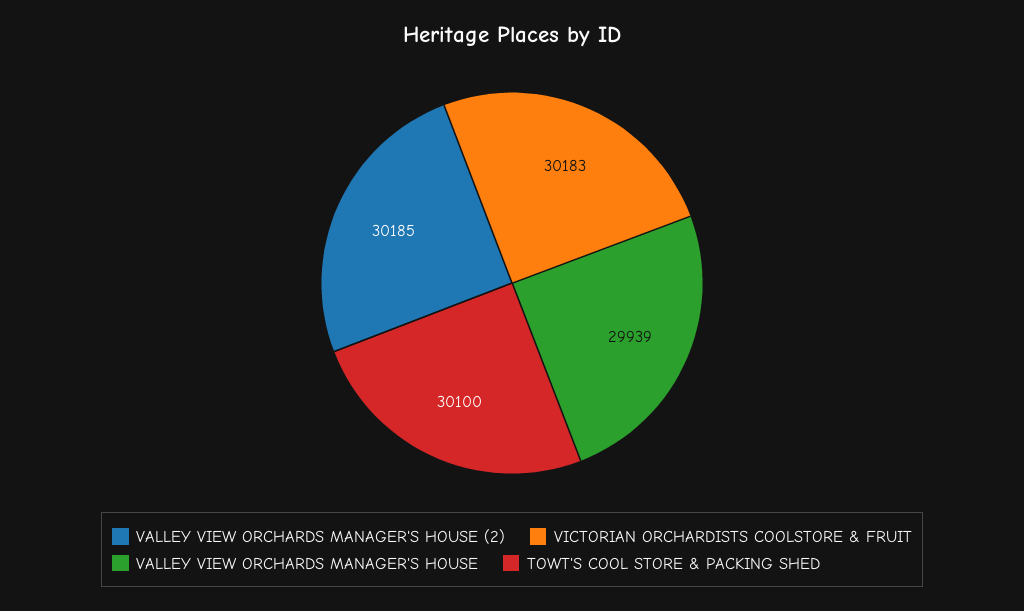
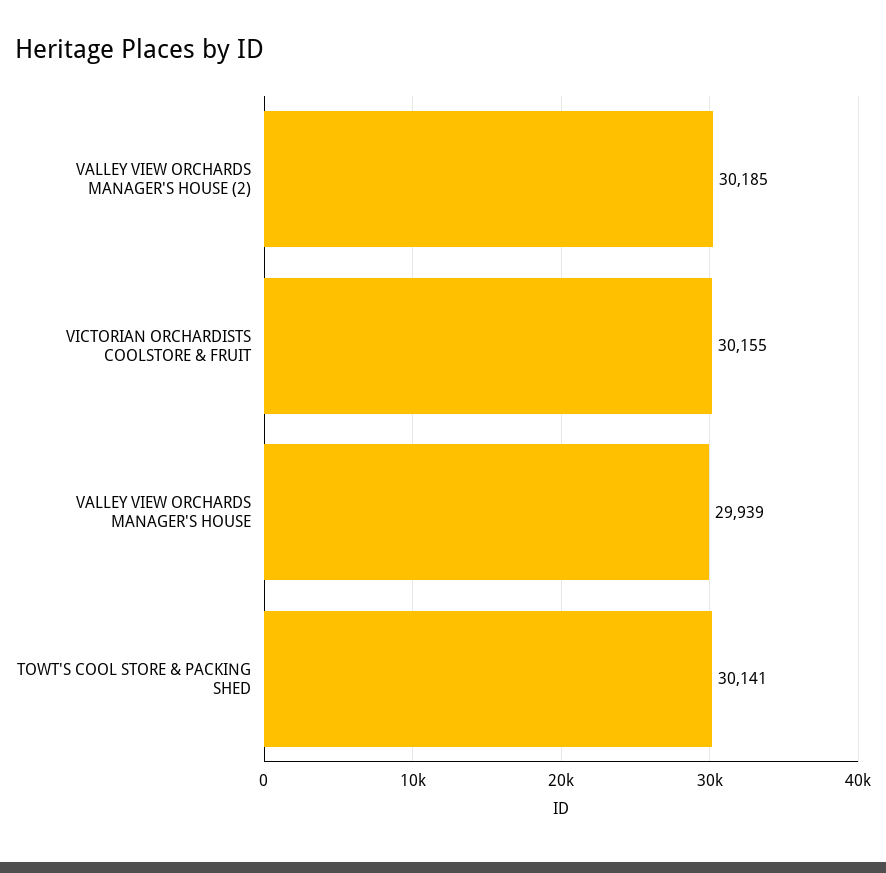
VICTORIAN ORCHARDISTS COOLSTORE & FRUIT: 30183 -> 30155
TOWT'S COOL STORE & PACKING SHED: 30100 -> 30141

